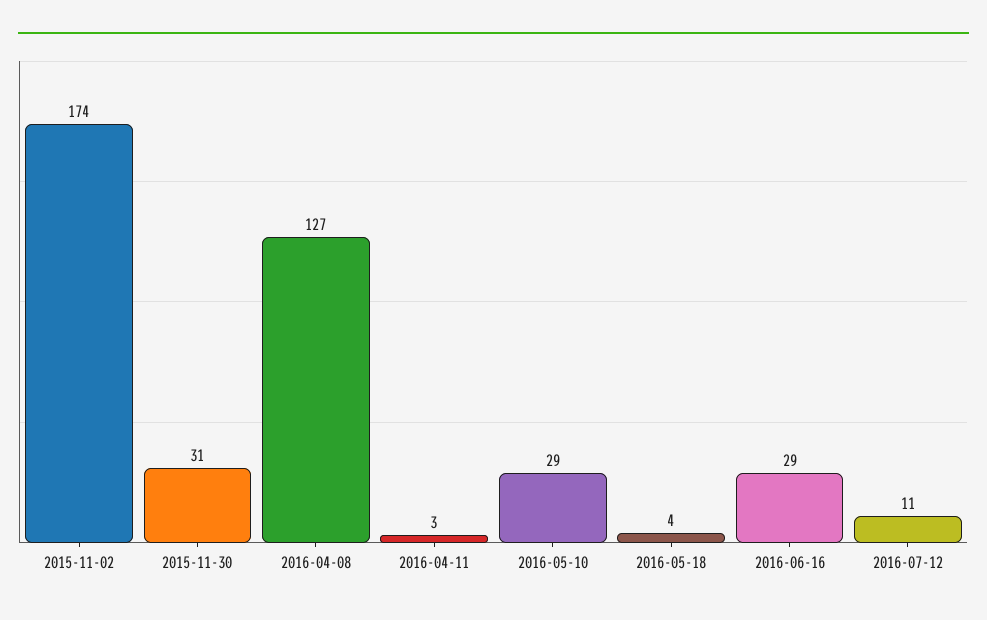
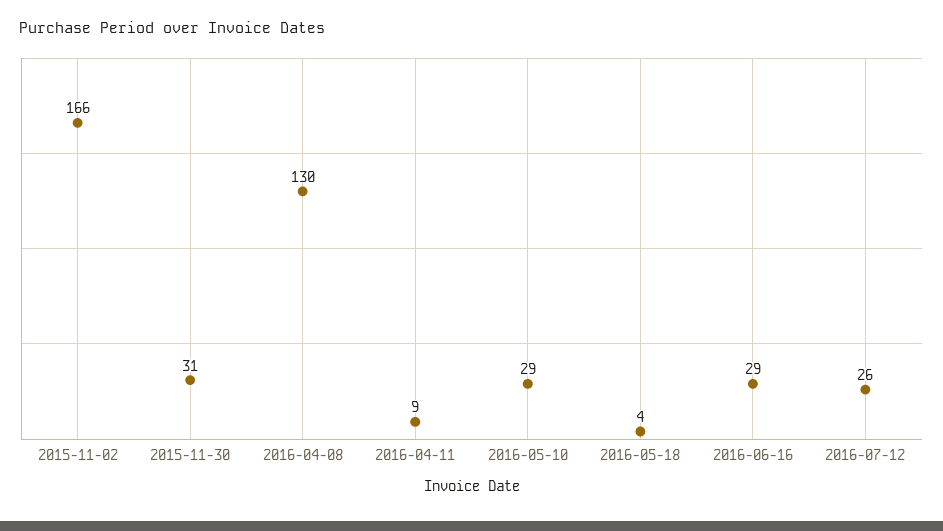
2015-11-02: 174 -> 166
2016-04-08: 127 -> 130
2016-04-11: 3 -> 9
2016-07-12: 11 -> 26

